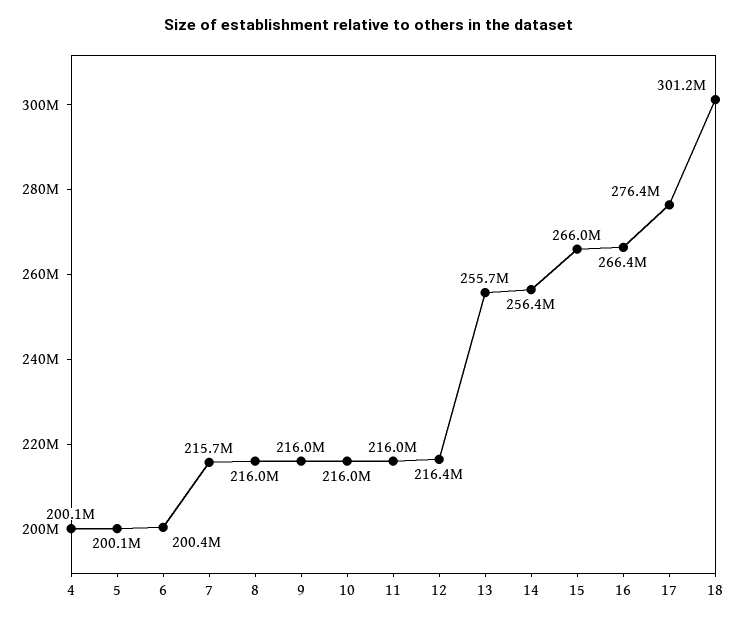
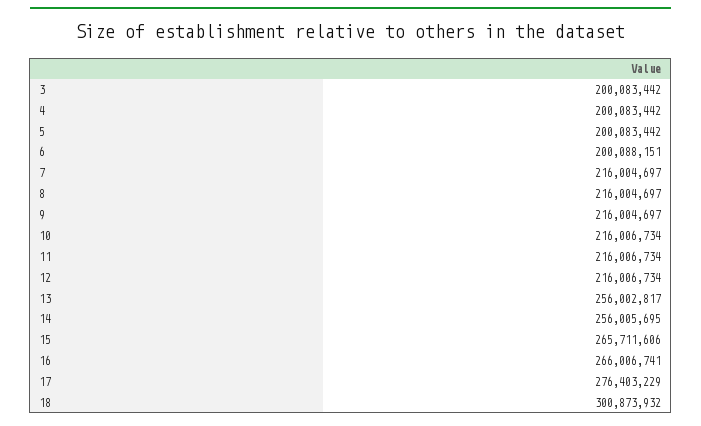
6: 200400000 -> 200088151
7: 215700000 -> 216004697
12: 216400000 -> 216006734
13: 255700000 -> 256002817
14: 256400000 -> 256005695
15: 266000000 -> 265711606
16: 266400000 -> 266006741
18: 301200000 -> 300873932
3: none -> 200083442

